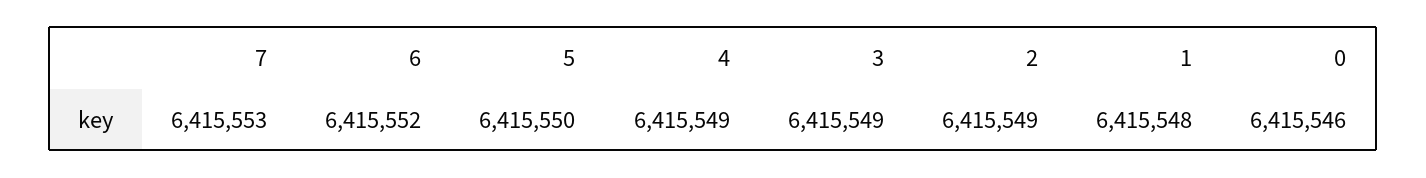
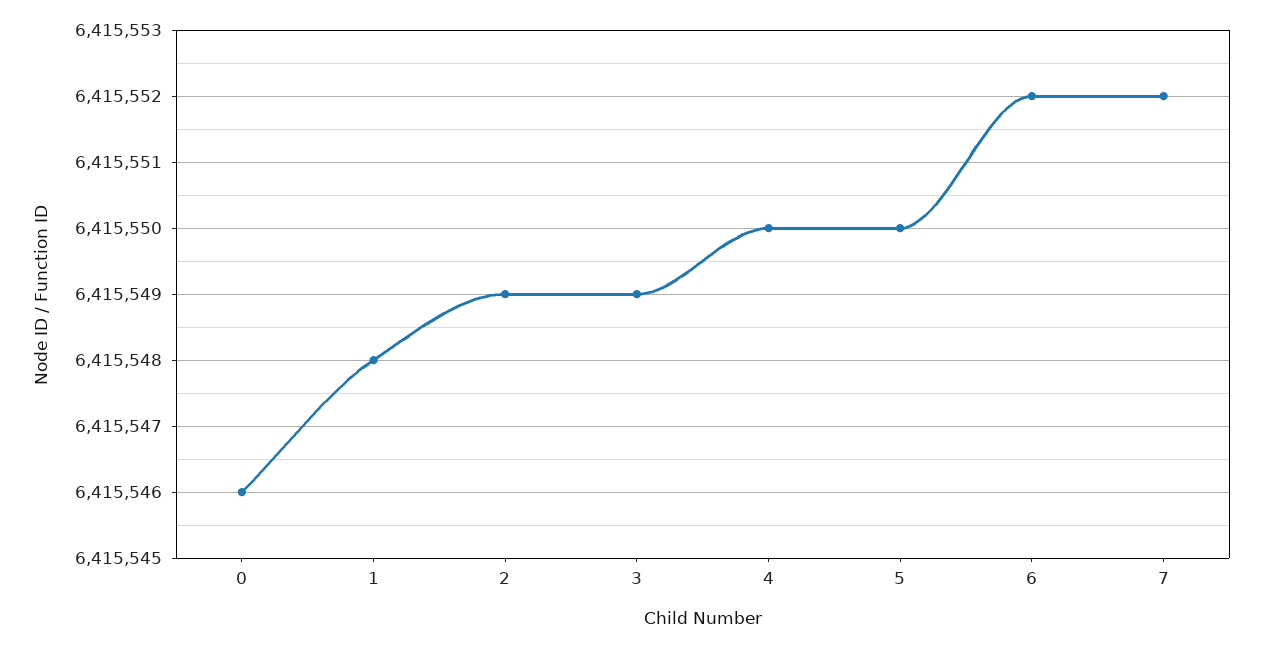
7: 6415553 -> 6415552
4: 6415549 -> 6415550

